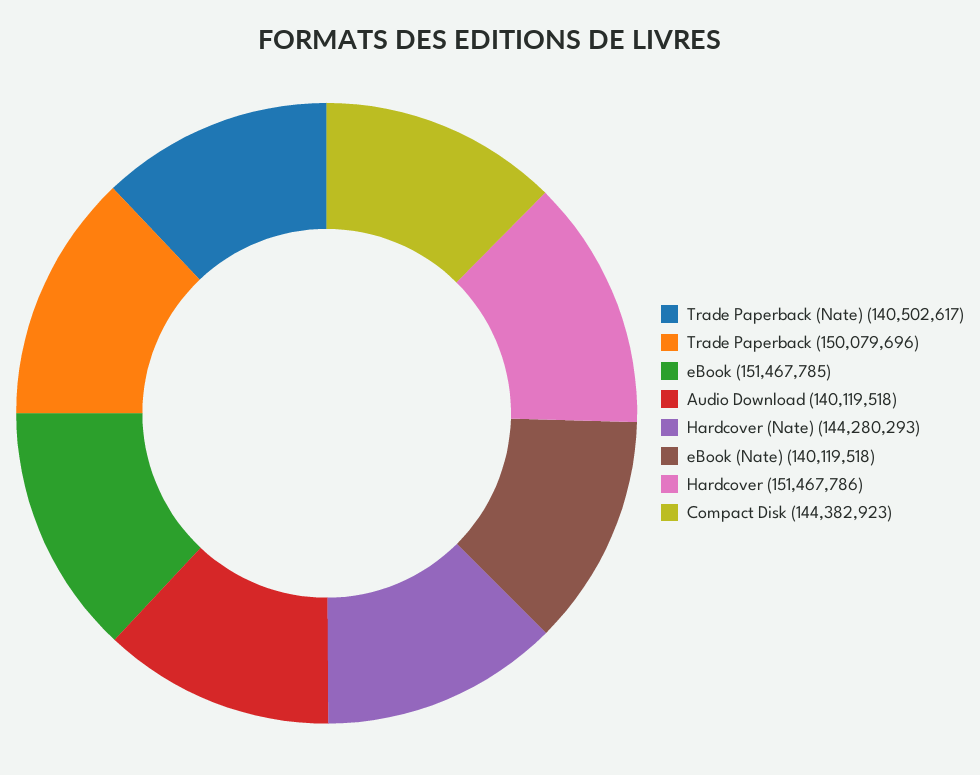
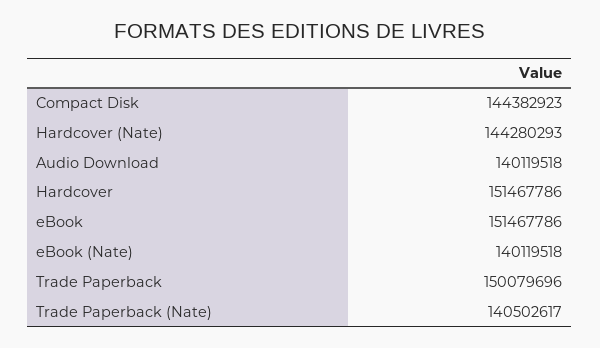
eBook: 151467785 -> 151467786

